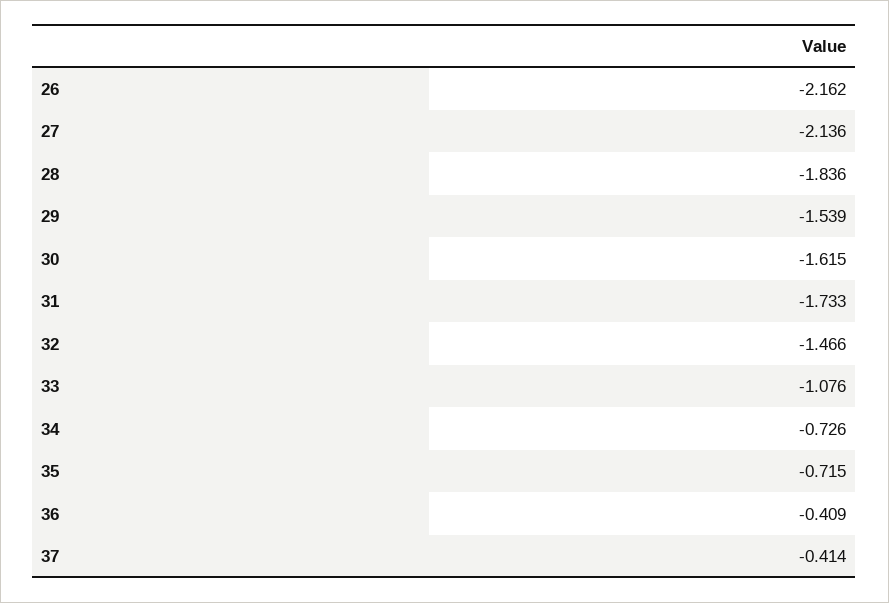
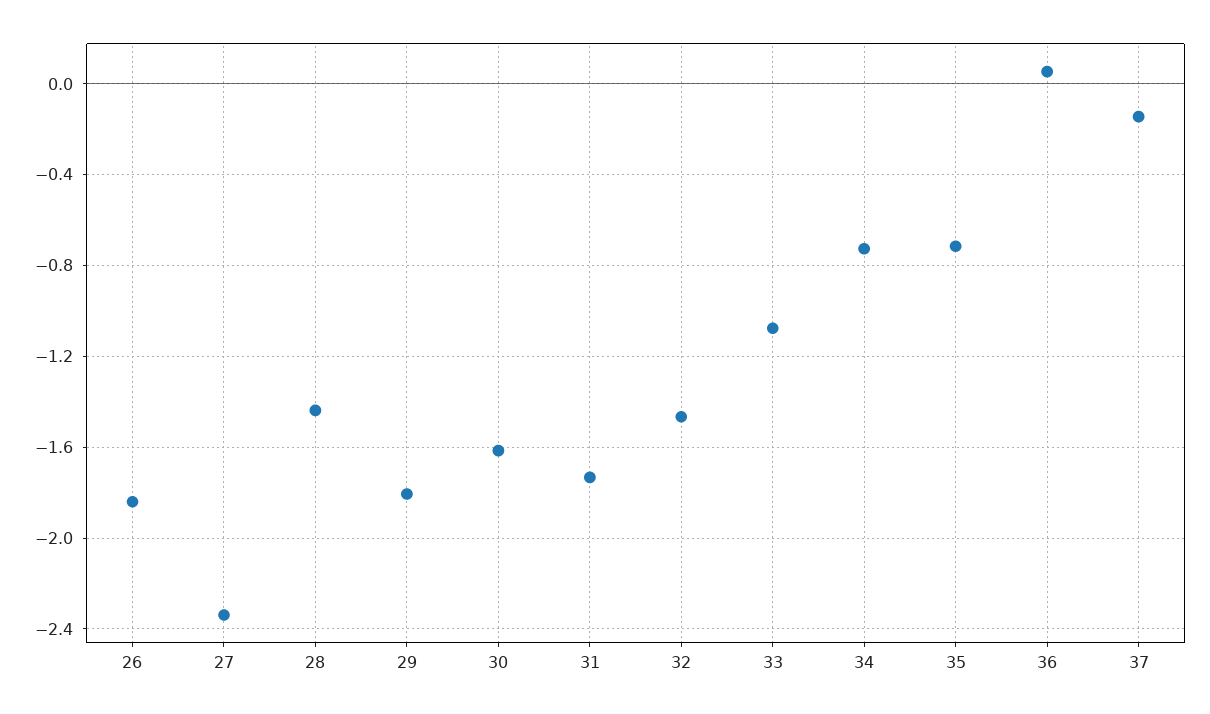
26: -2.162 -> -1.85
27: -2.136 -> -2.35
28: -1.836 -> -1.45
29: -1.539 -> -1.8
36: -0.409 -> 0.05
37: -0.414 -> -0.15

